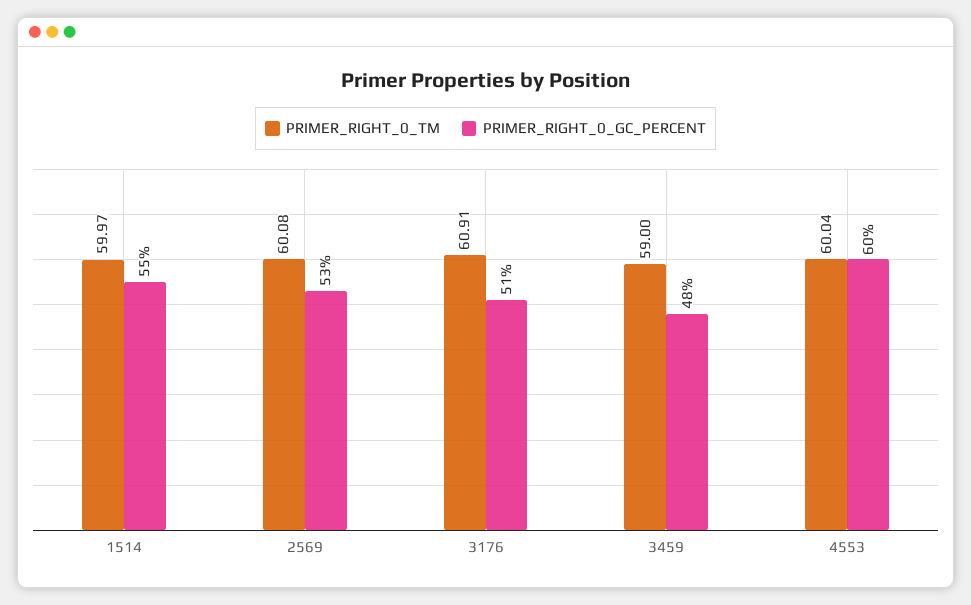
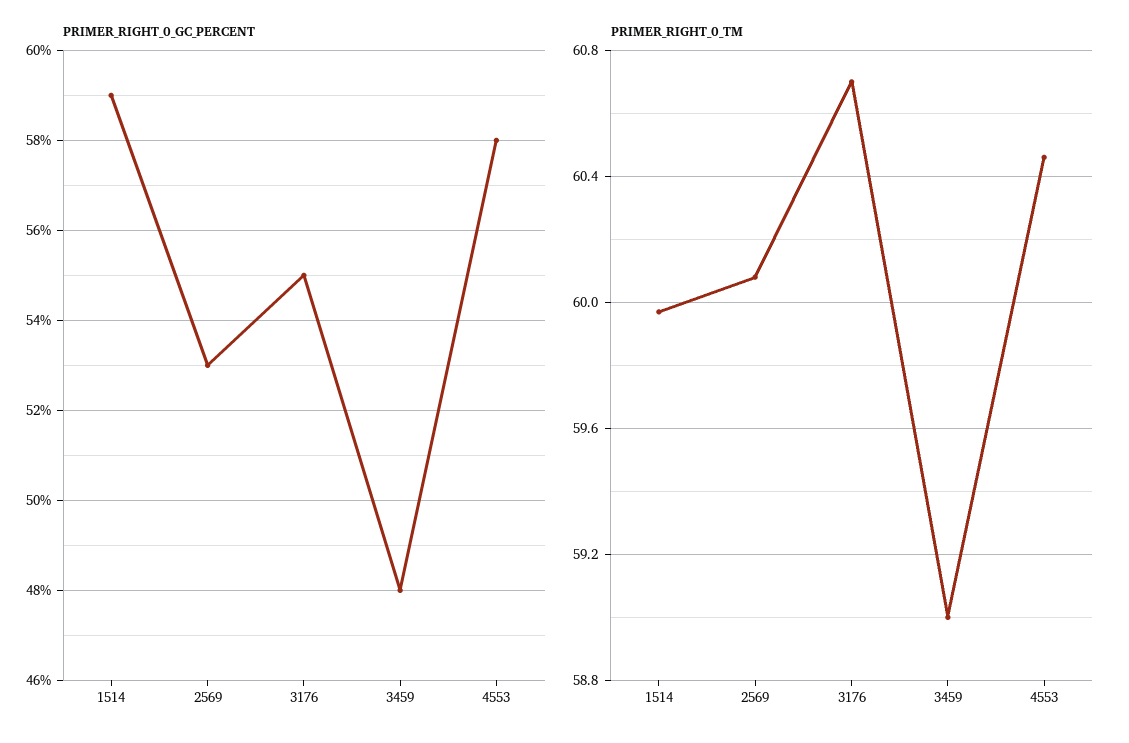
PRIMER_RIGHT_0_GC_PERCENT, 1514: 55 -> 59
PRIMER_RIGHT_0_TM, 3176: 60.91 -> 60.7
PRIMER_RIGHT_0_GC_PERCENT, 3176: 51 -> 55
PRIMER_RIGHT_0_TM, 4553: 60.04 -> 60.45
PRIMER_RIGHT_0_GC_PERCENT, 4553: 60 -> 58

